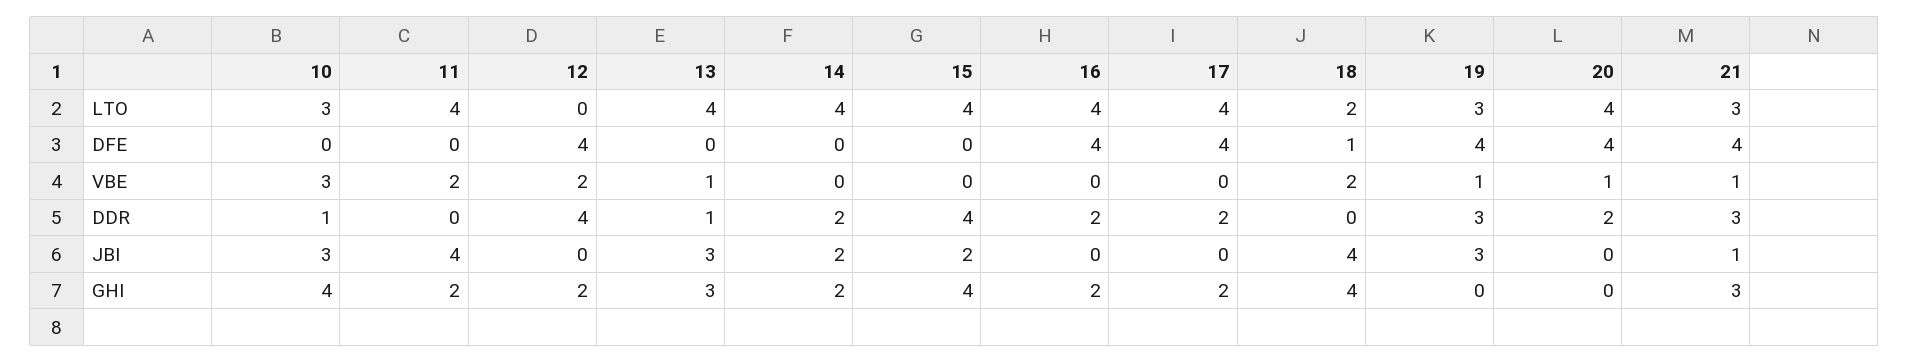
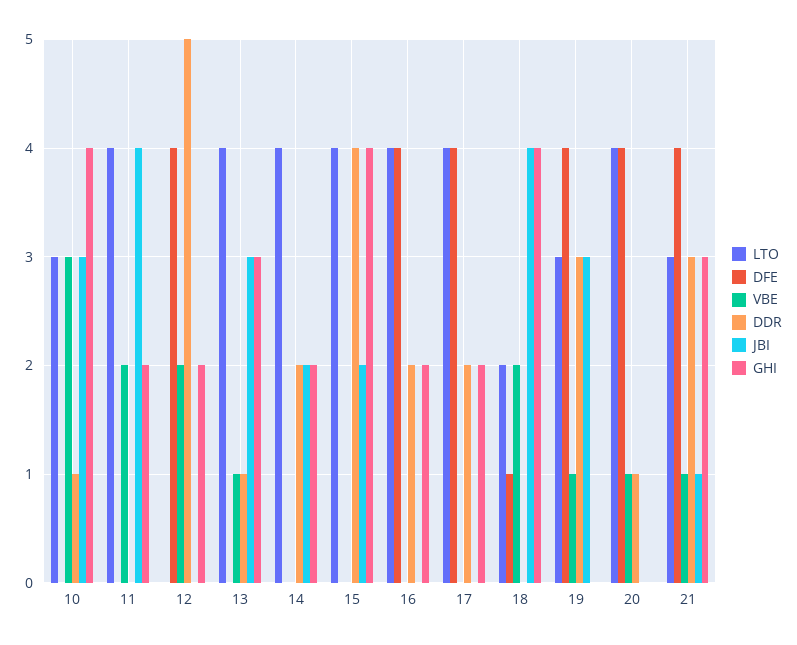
DDR, 12: 4 -> 5
DDR, 20: 2 -> 1

